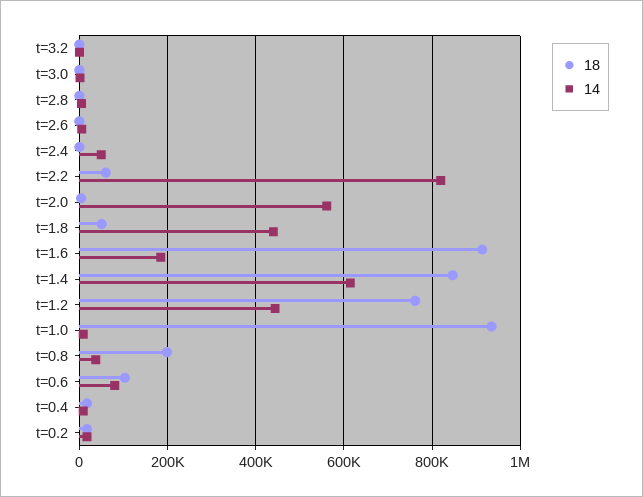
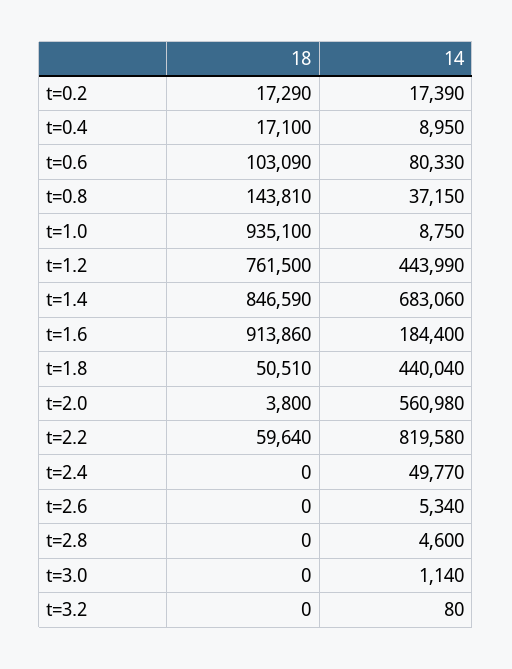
14, t=1.4: 620000 -> 683060
18, t=0.8: 200000 -> 143810

